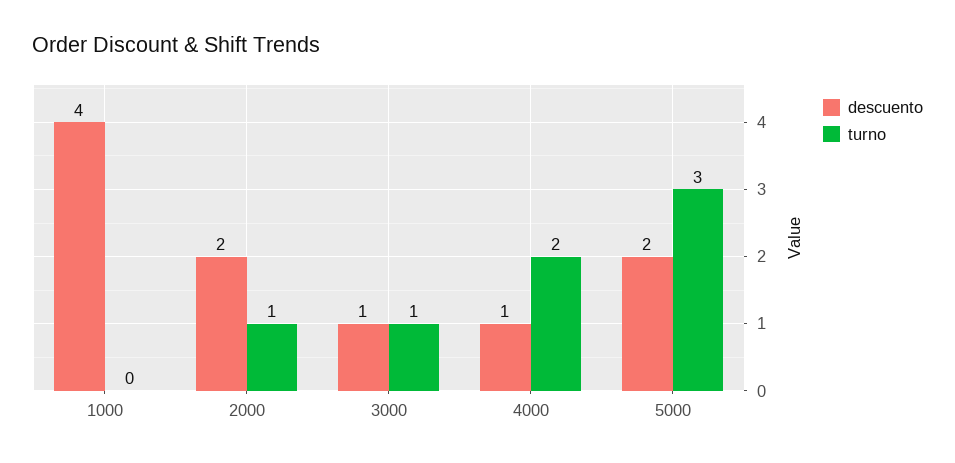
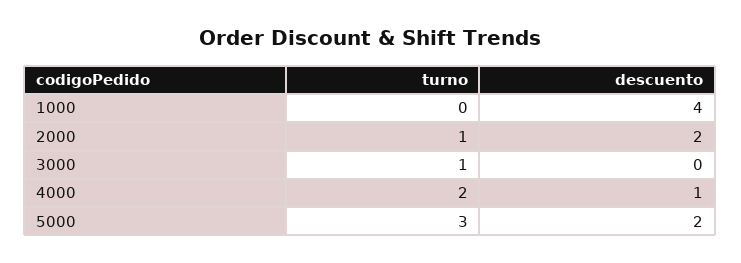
descuento, 3000: 1 -> 0

